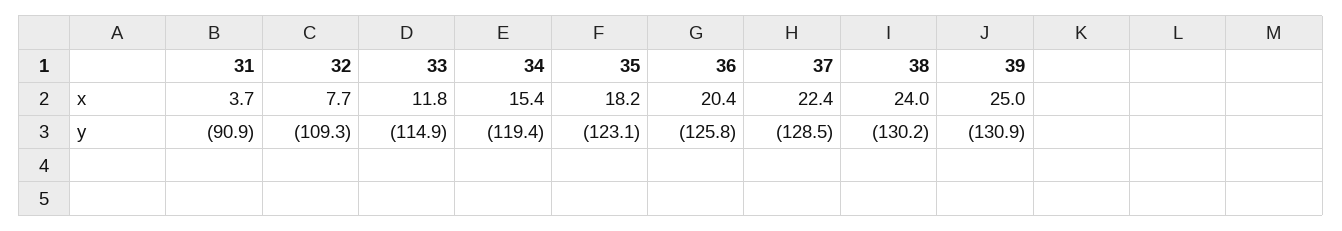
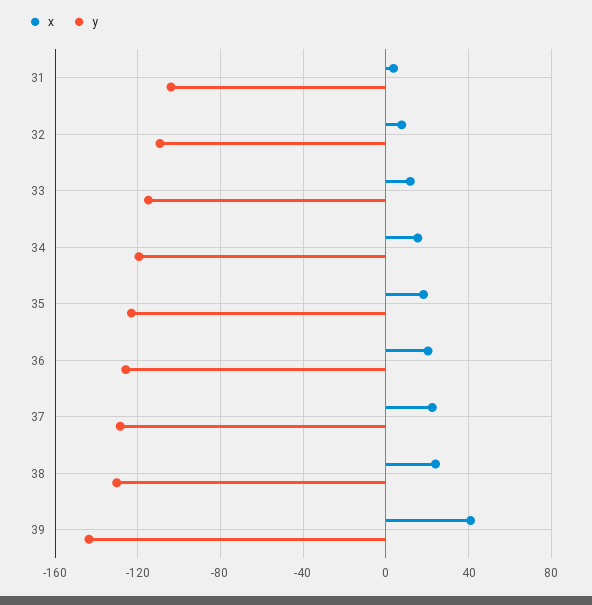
x, 39: 25 -> 40
y, 31: -90.9 -> -105
y, 39: -130.9 -> -145

